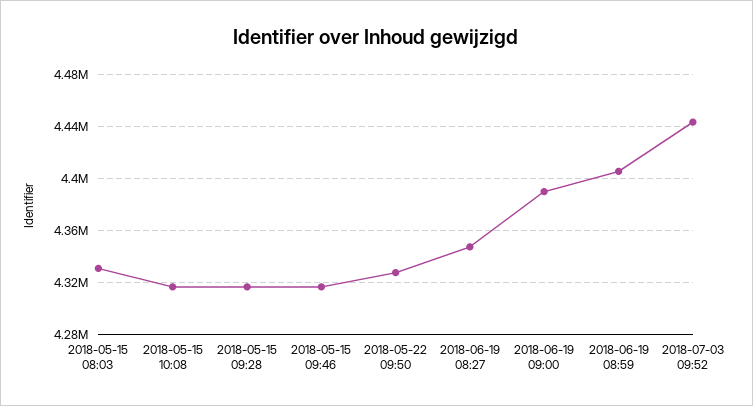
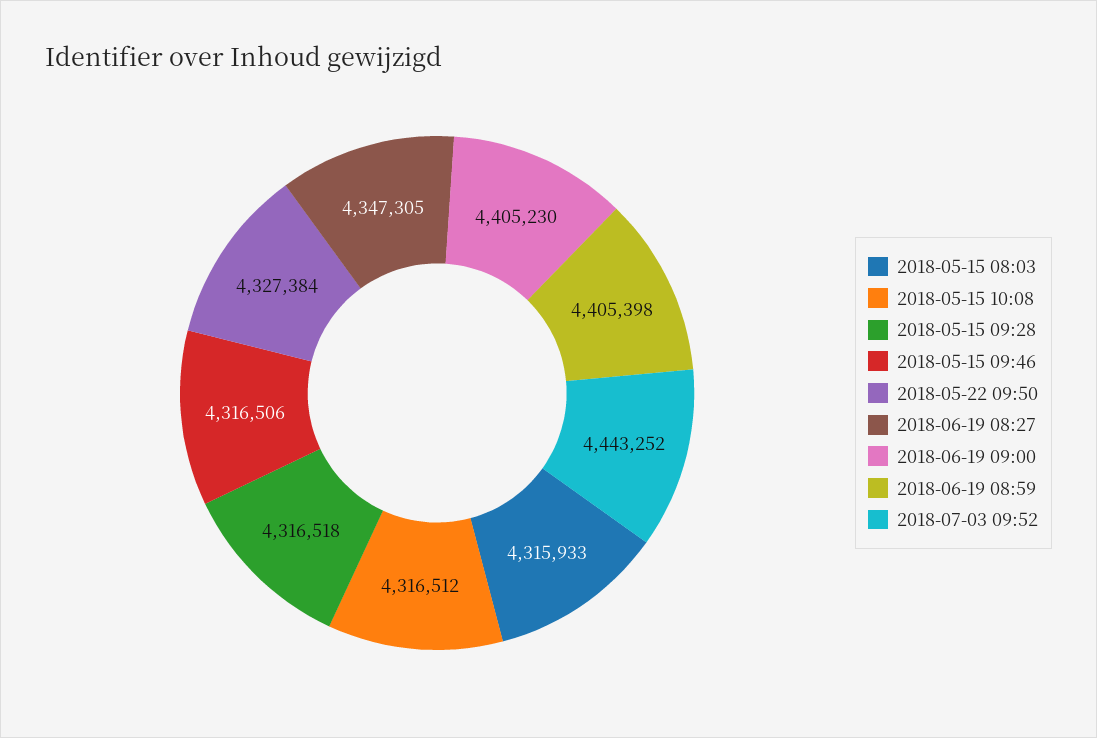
2018-05-15 08:03: 4330000 -> 4315933
2018-06-19 09:00: 4390000 -> 4405230

